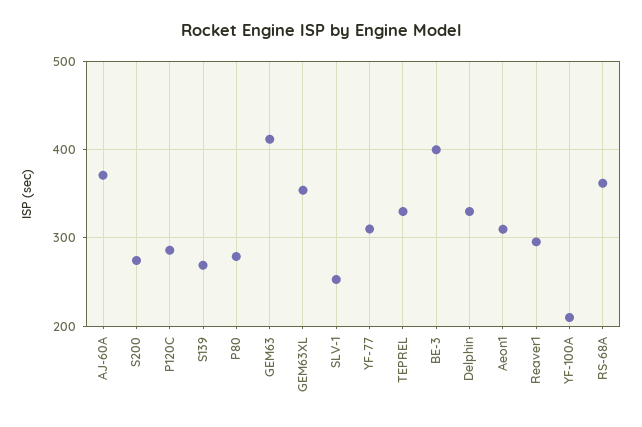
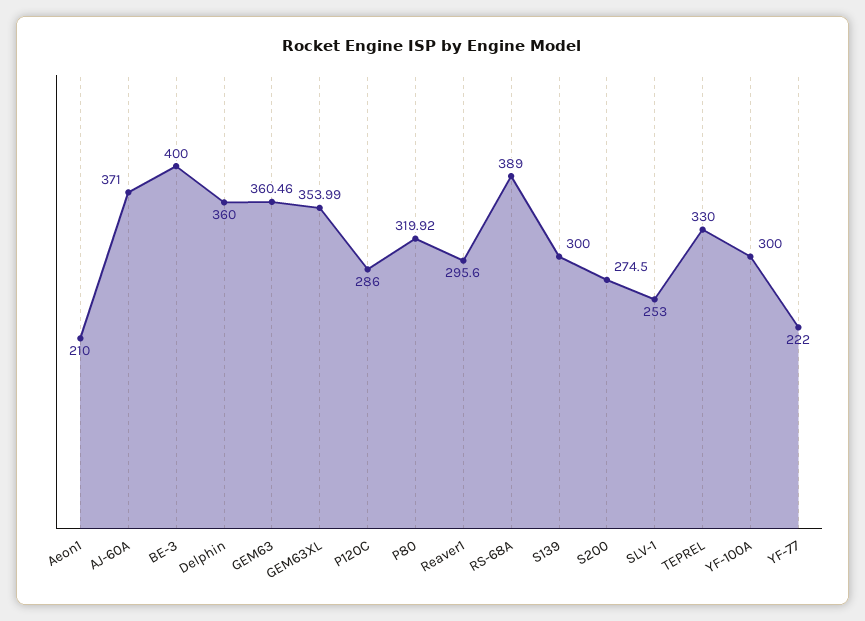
S139: 270 -> 300
P80: 280 -> 319.92
GEM63: 410 -> 360.46
YF-77: 310 -> 222
Delphin: 330 -> 360
Aeon1: 310 -> 210
YF-100A: 210 -> 300
RS-68A: 360 -> 389

